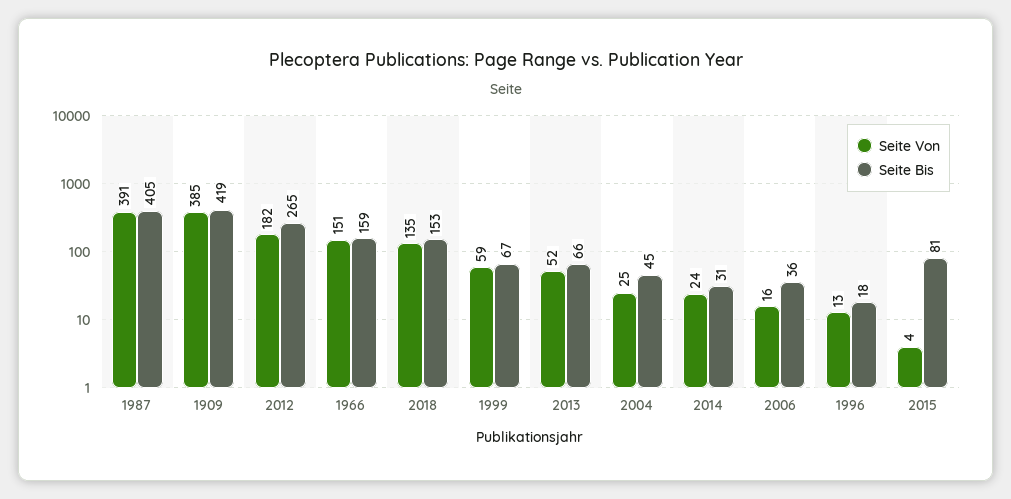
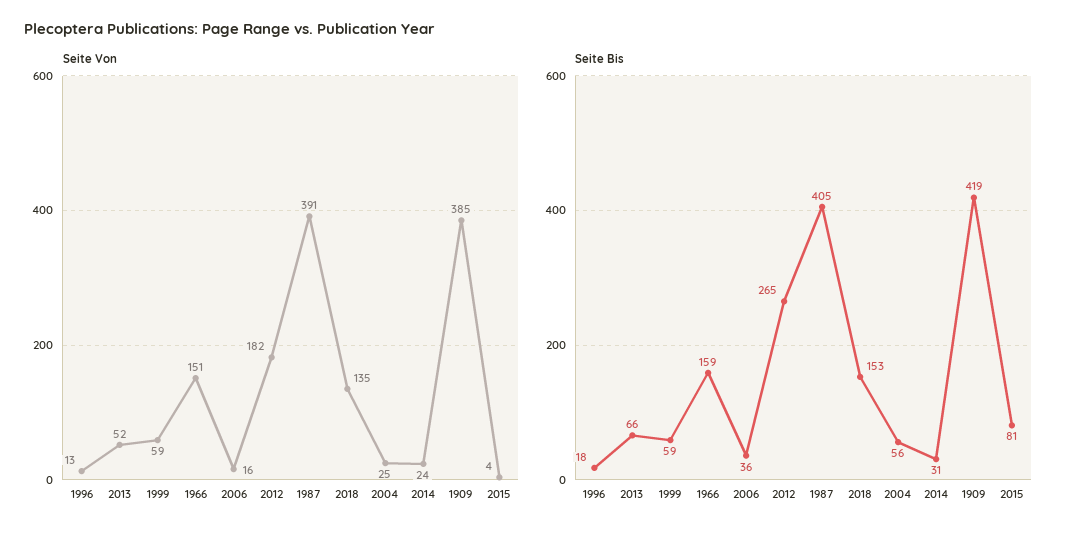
Seite Bis, 1999: 67 -> 59
Seite Bis, 2004: 45 -> 56

